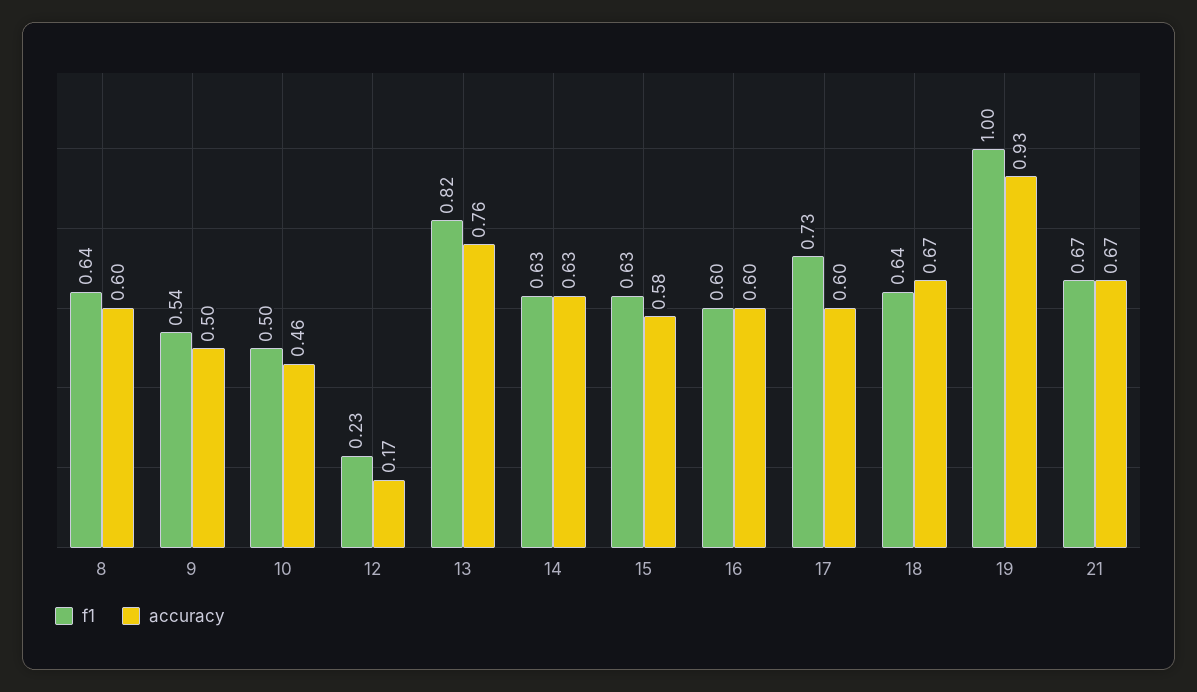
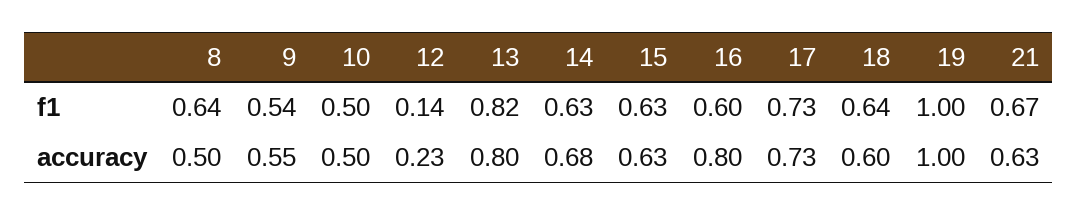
accuracy, 8: 0.6 -> 0.5
accuracy, 9: 0.5 -> 0.55
accuracy, 10: 0.46 -> 0.5
f1, 12: 0.23 -> 0.14
accuracy, 12: 0.17 -> 0.23
accuracy, 13: 0.76 -> 0.8
accuracy, 14: 0.63 -> 0.68
accuracy, 15: 0.58 -> 0.63
accuracy, 16: 0.6 -> 0.8
accuracy, 17: 0.6 -> 0.73
accuracy, 18: 0.67 -> 0.6
accuracy, 19: 0.93 -> 1
accuracy, 21: 0.67 -> 0.63

